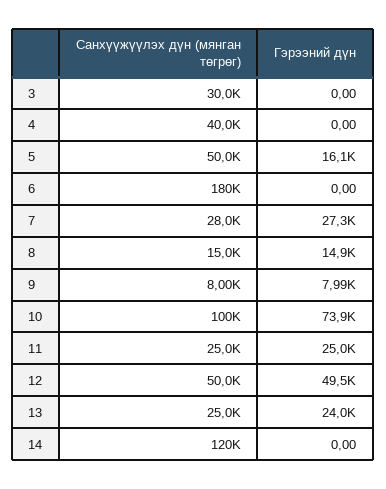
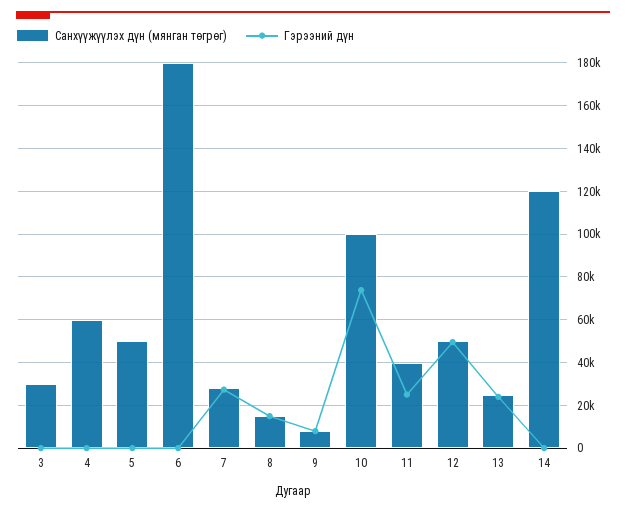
Санхүүжүүлэх дүн (мянган төгрөг), 4: 40000 -> 60000
Гэрээний дүн, 5: 16100 -> 0
Санхүүжүүлэх дүн (мянган төгрөг), 11: 25000 -> 40000

